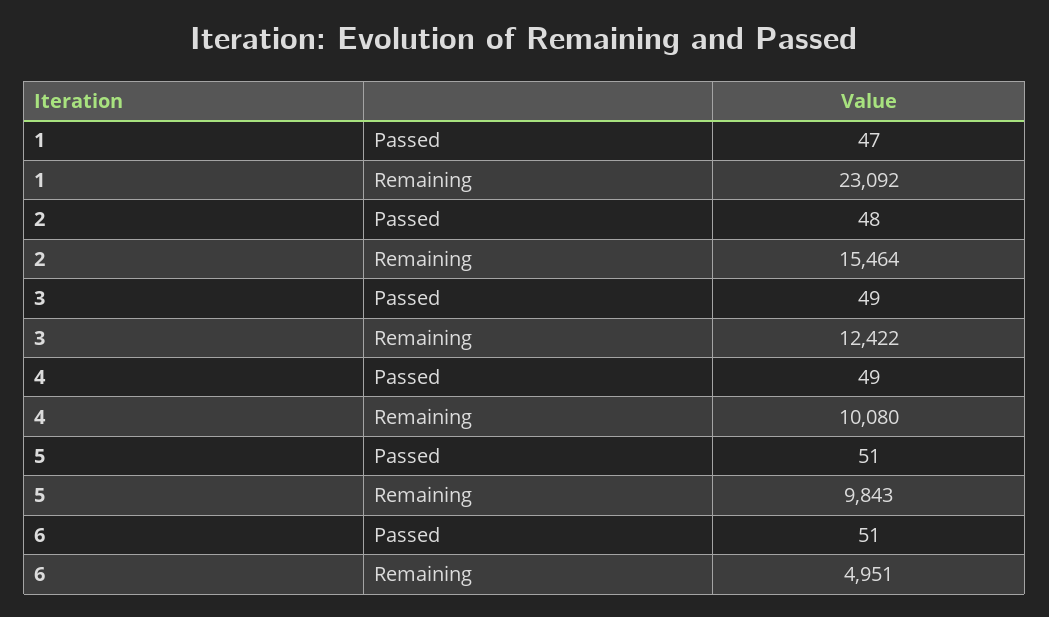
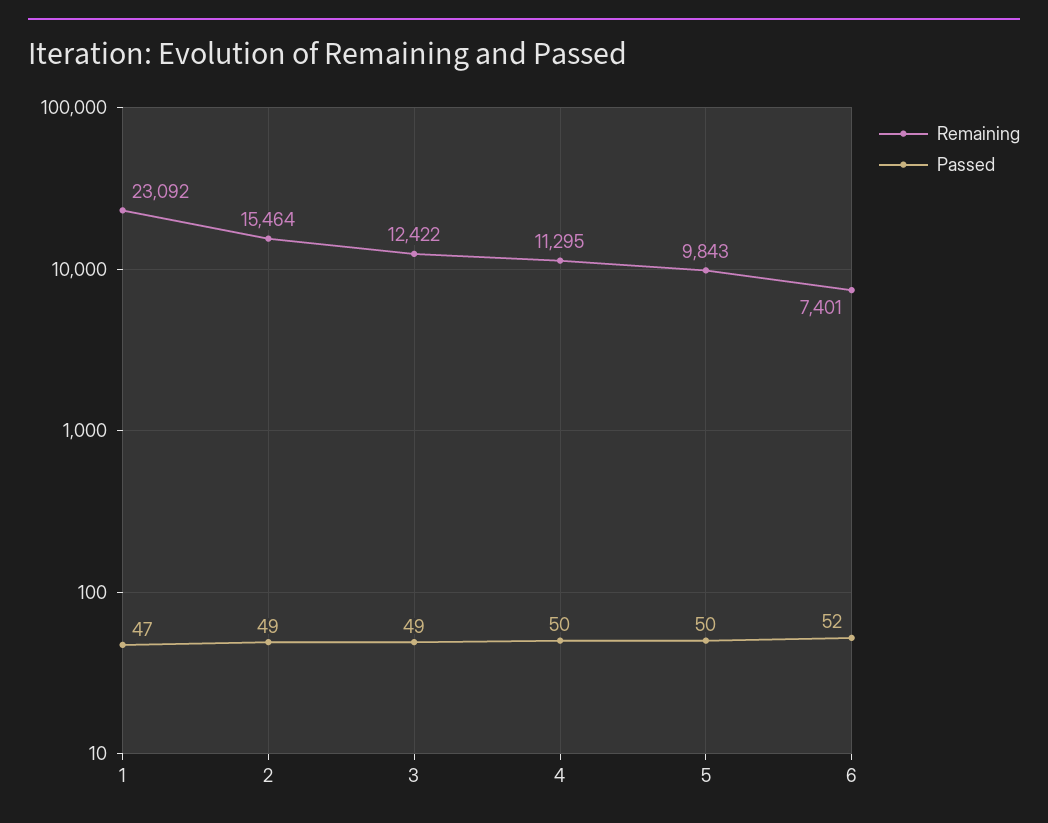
Passed, 2: 48 -> 49
Passed, 4: 49 -> 50
Remaining, 4: 10080 -> 11295
Passed, 5: 51 -> 50
Passed, 6: 51 -> 52
Remaining, 6: 4951 -> 7401

